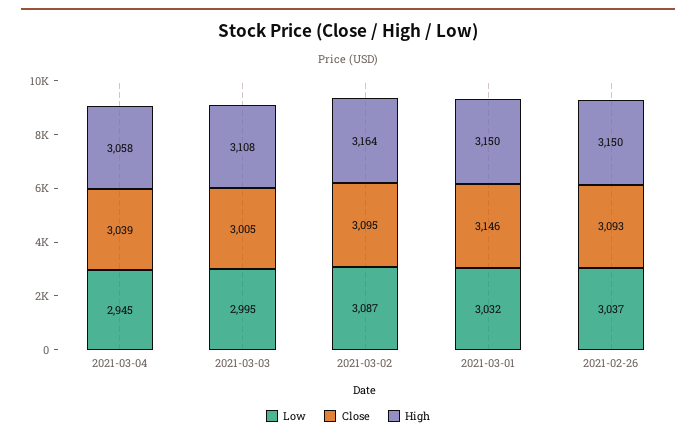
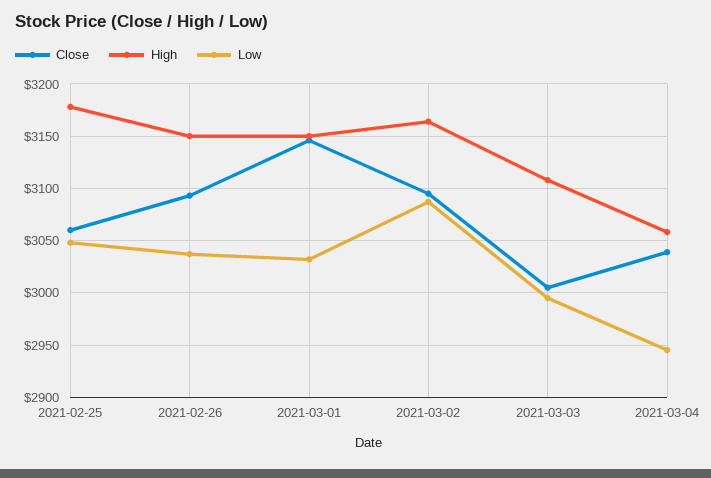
Close, 2021-02-25: none -> 3060
High, 2021-02-25: none -> 3180
Low, 2021-02-25: none -> 3050

